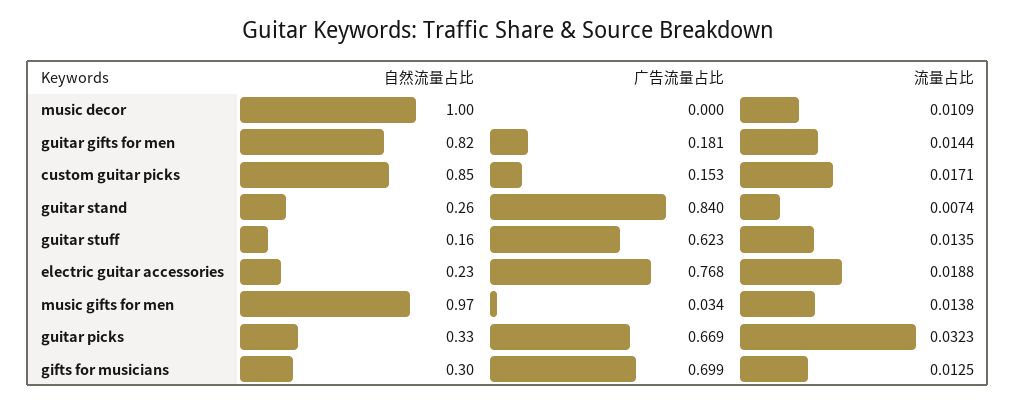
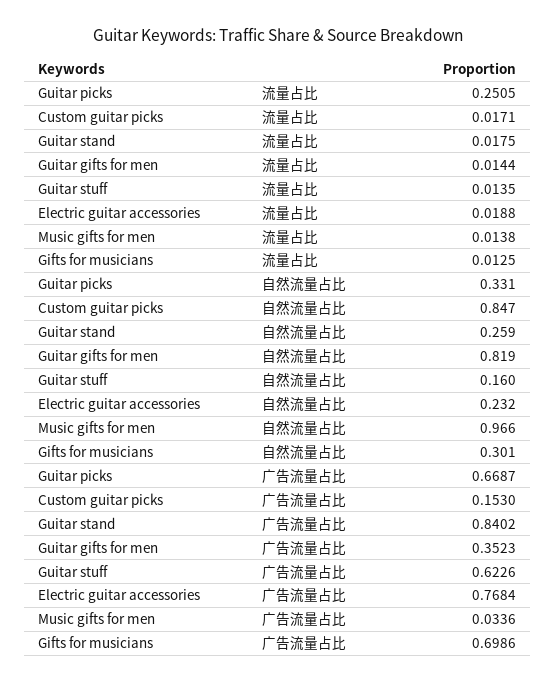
自然流量占比, music decor: 1 -> none
广告流量占比, music decor: 0 -> none
流量占比, music decor: 0.0109 -> none
广告流量占比, guitar gifts for men: 0.181 -> 0.3523
流量占比, guitar stand: 0.0074 -> 0.0175
流量占比, guitar picks: 0.0323 -> 0.2505

